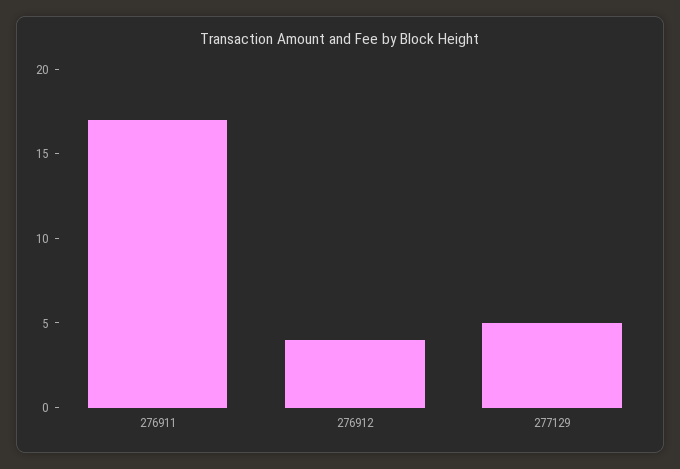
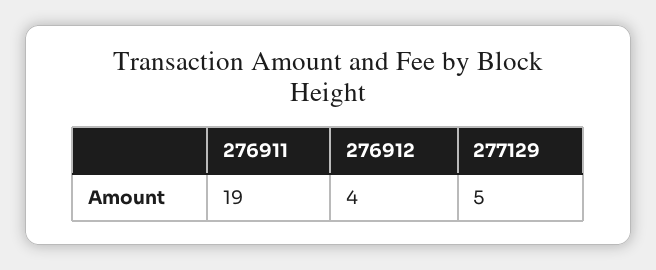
276911: 17 -> 19

